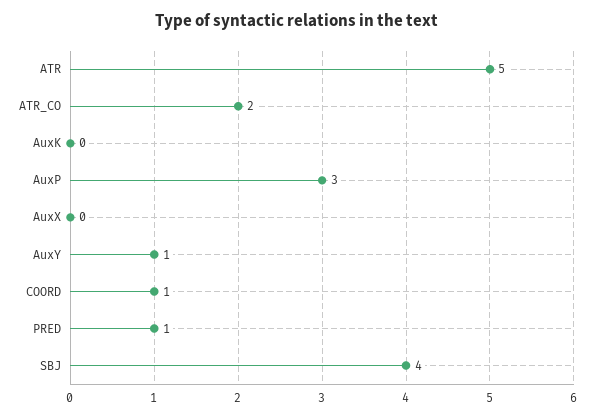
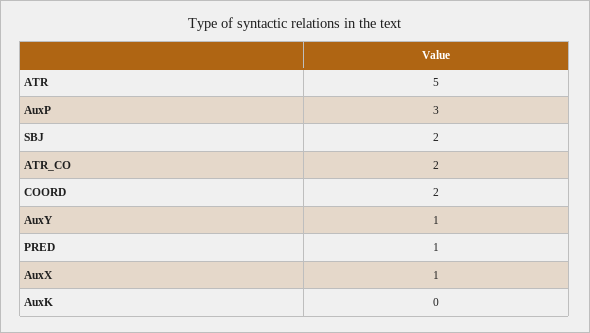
AuxX: 0 -> 1
COORD: 1 -> 2
SBJ: 4 -> 2

